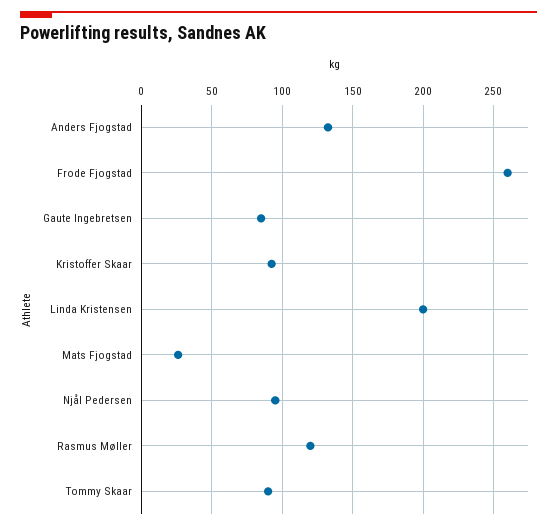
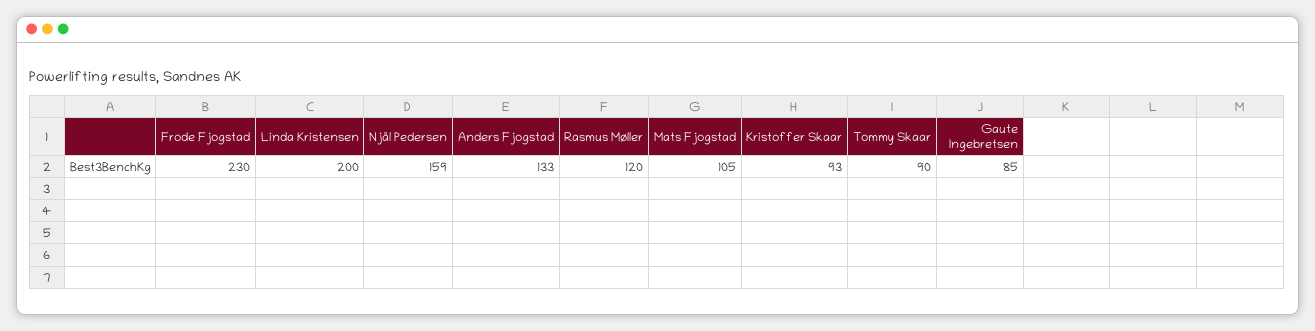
Frode Fjogstad: 260 -> 230
Mats Fjogstad: 25 -> 105
Njål Pedersen: 95 -> 159

